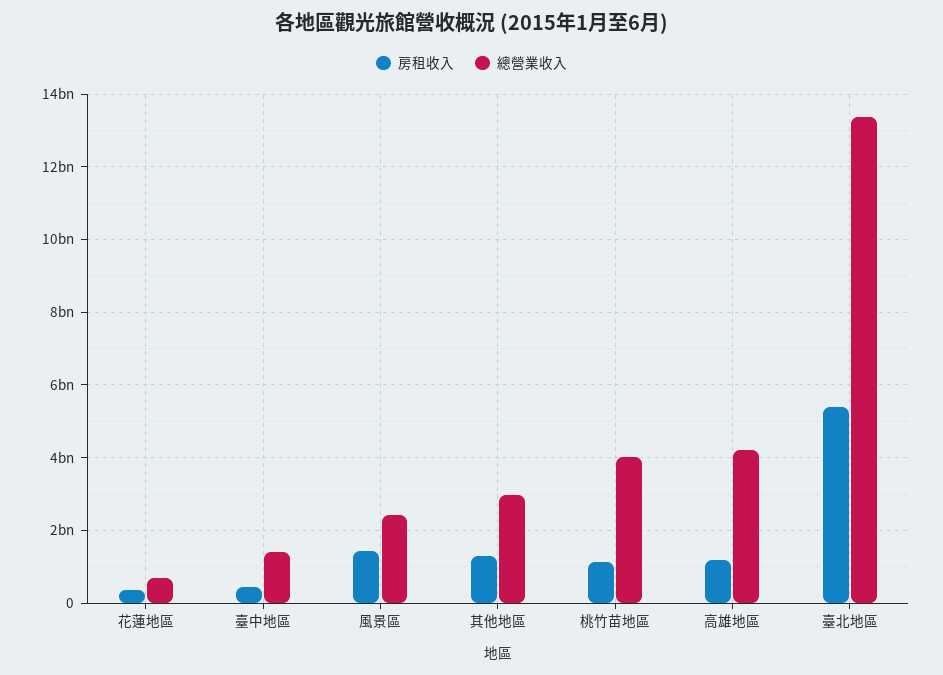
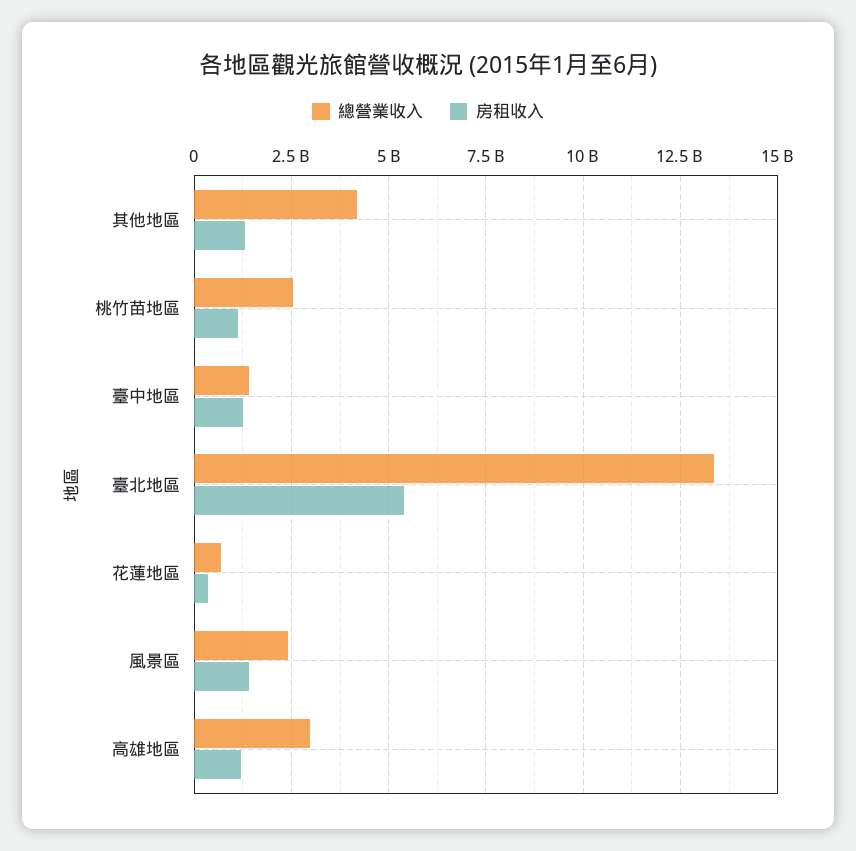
房租收入, 臺中地區: 400000000 -> 1250000000
總營業收入, 其他地區: 3000000000 -> 4250000000
總營業收入, 桃竹苗地區: 4000000000 -> 2500000000
總營業收入, 高雄地區: 4200000000 -> 3000000000

